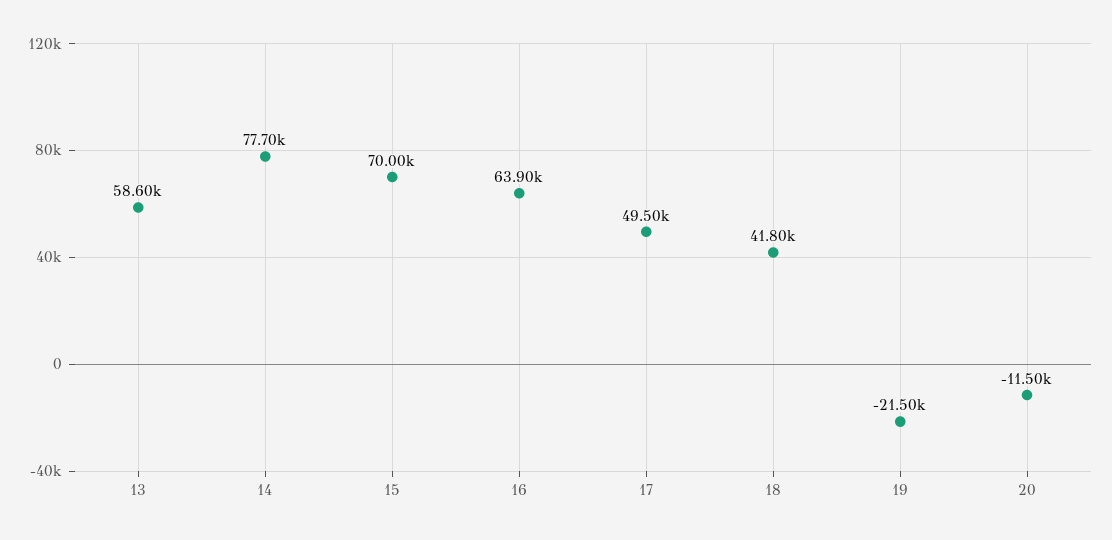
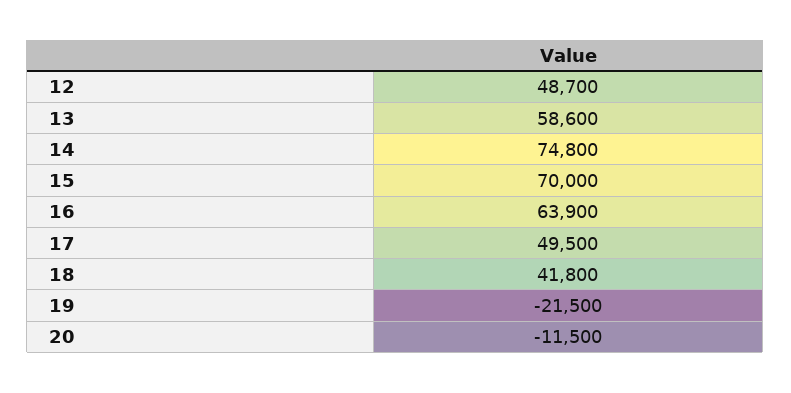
14: 77700 -> 74800
12: none -> 48700

